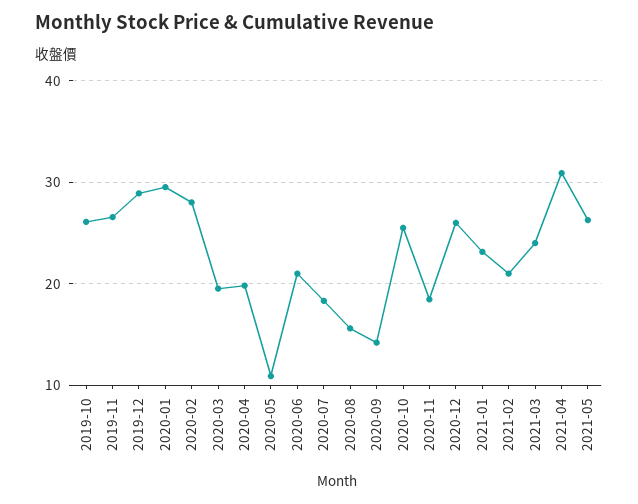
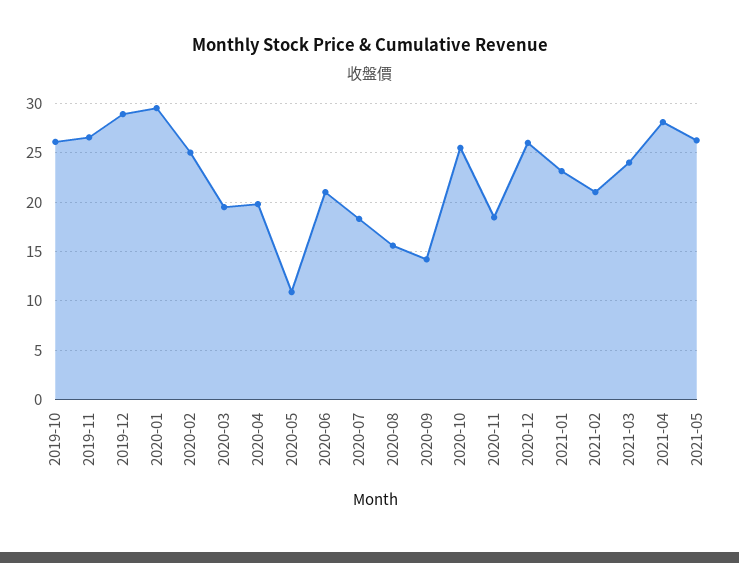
2020-02: 28 -> 25
2021-04: 31 -> 28

